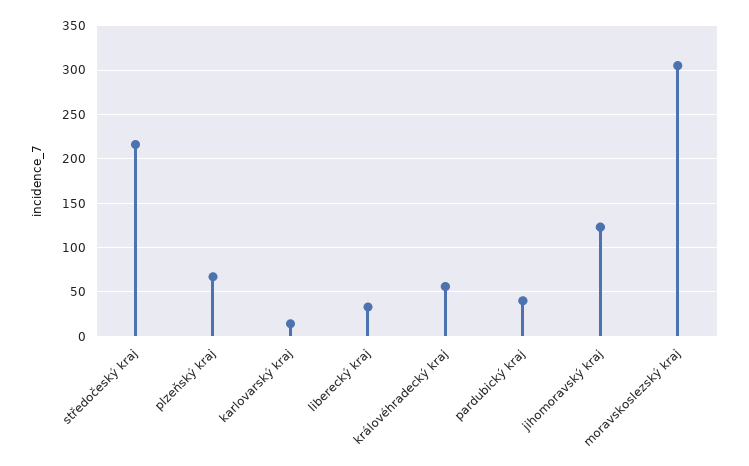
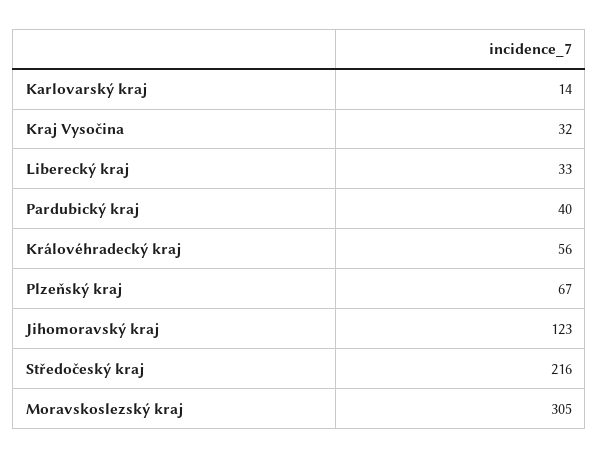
Kraj Vysočina: none -> 32

